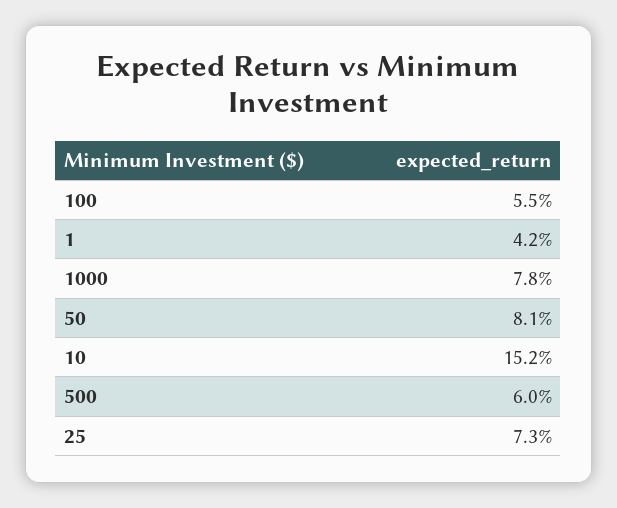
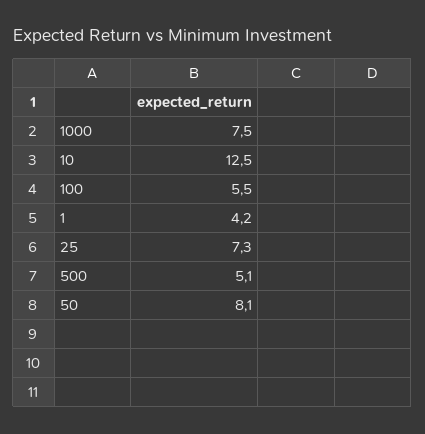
1000: 7.8 -> 7.5
10: 15.2 -> 12.5
500: 6 -> 5.1

